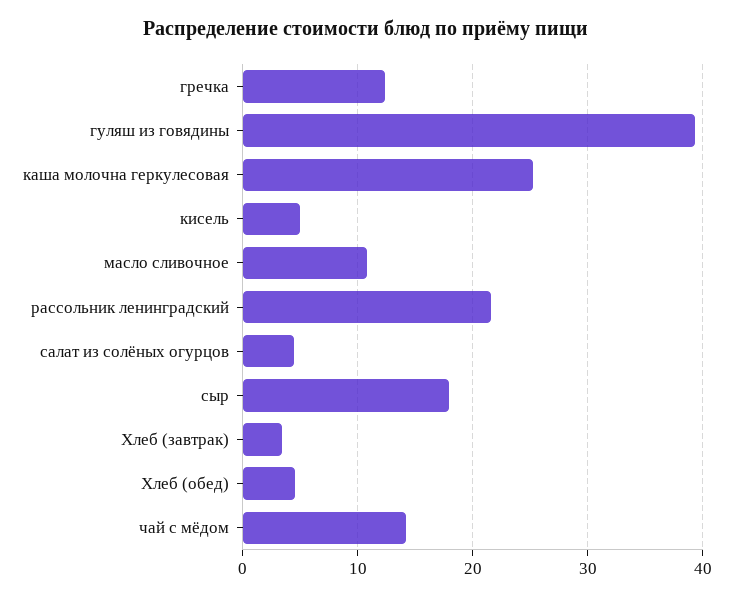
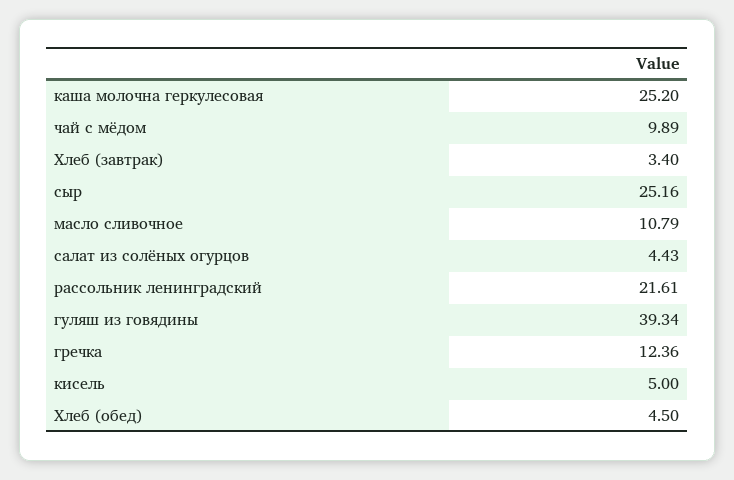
сыр: 18 -> 25.16
чай с мёдом: 14 -> 9.89

